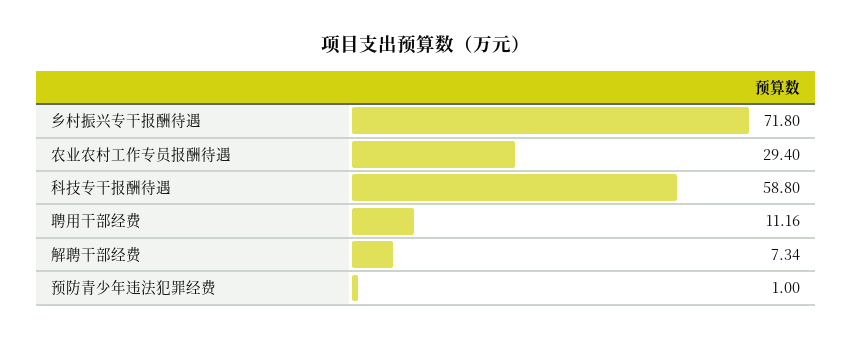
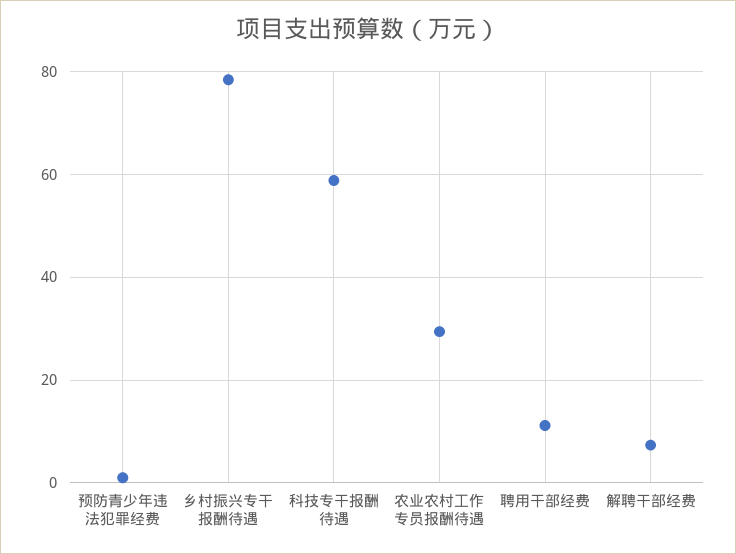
乡村振兴专干报酬待遇: 71.8 -> 78

